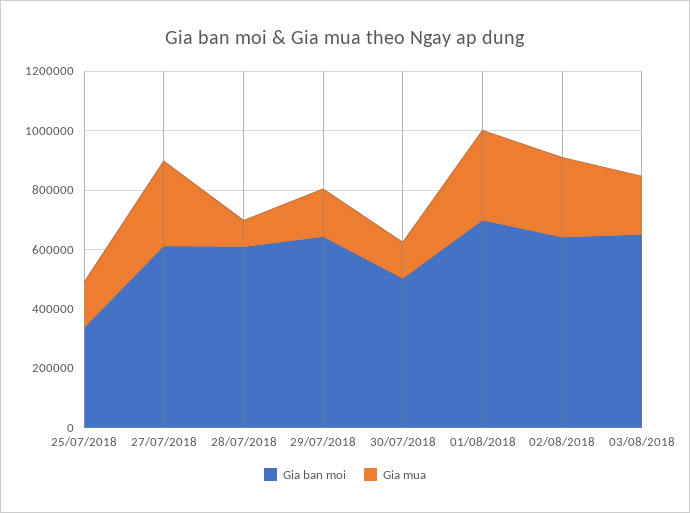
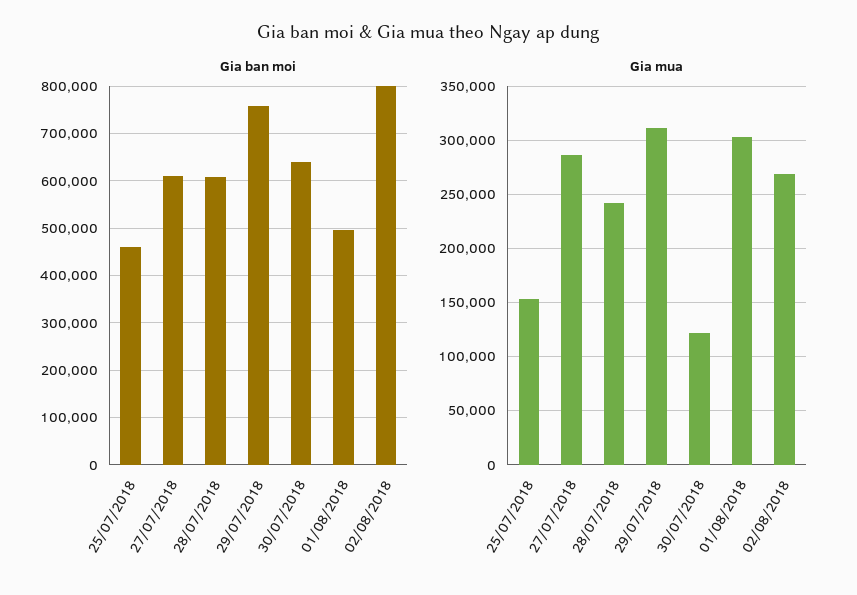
Gia ban moi, 25/07/2018: 350000 -> 460000
Gia mua, 28/07/2018: 100000 -> 240000
Gia ban moi, 29/07/2018: 650000 -> 760000
Gia mua, 29/07/2018: 150000 -> 310000
Gia ban moi, 30/07/2018: 500000 -> 640000
Gia ban moi, 01/08/2018: 700000 -> 500000
Gia ban moi, 02/08/2018: 650000 -> 800000
Gia ban moi, 03/08/2018: 650000 -> none
Gia mua, 03/08/2018: 200000 -> none

